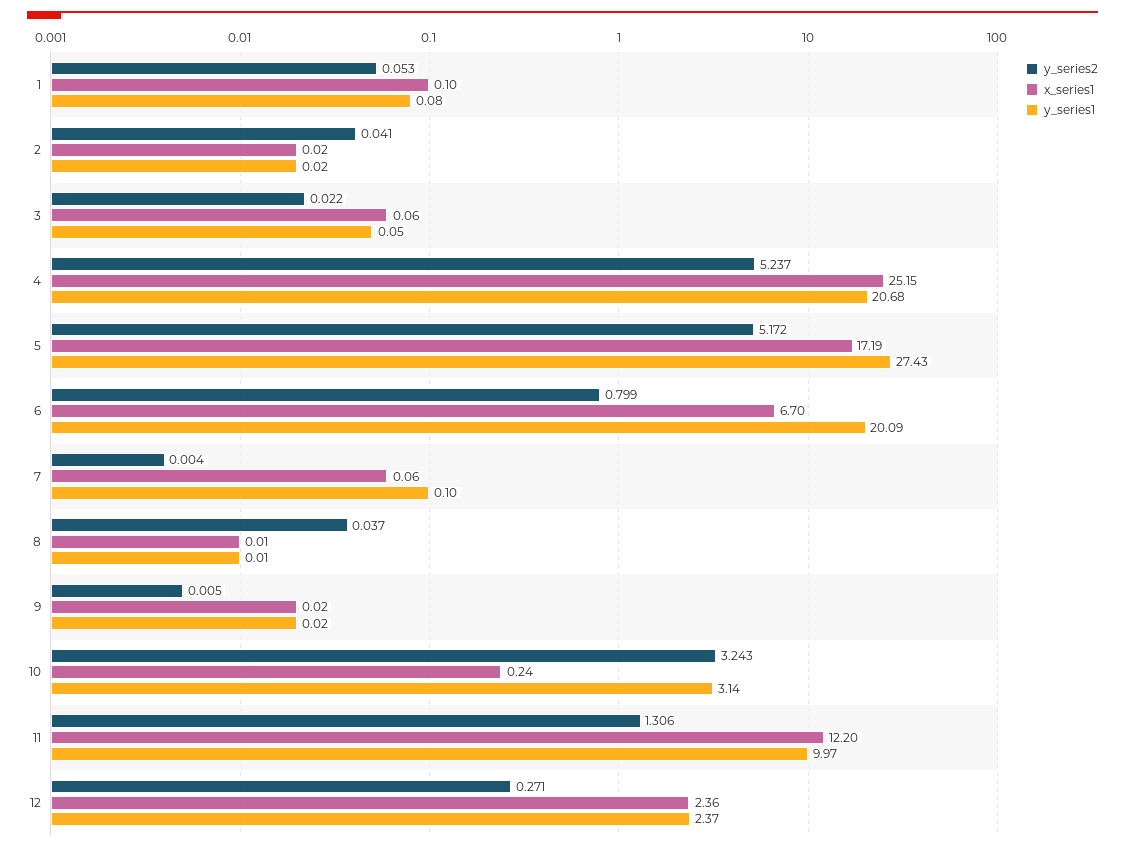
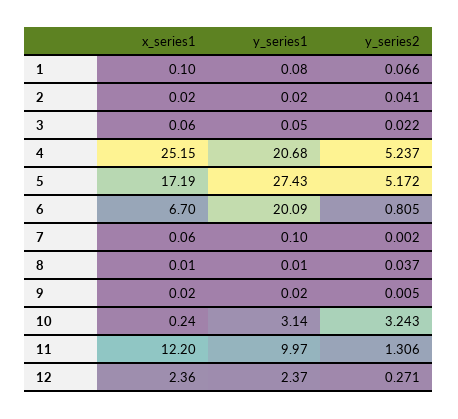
y_series2, 1: 0.053 -> 0.066
y_series2, 6: 0.799 -> 0.805
y_series2, 7: 0.004 -> 0.002

